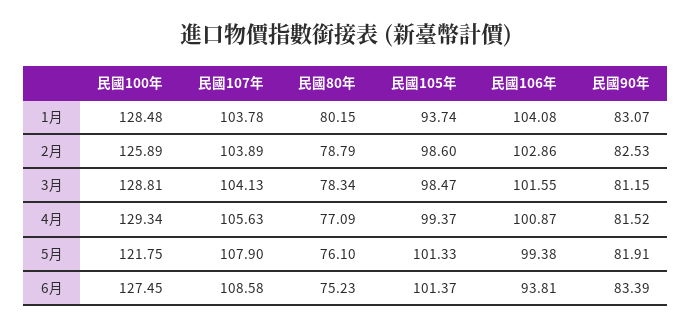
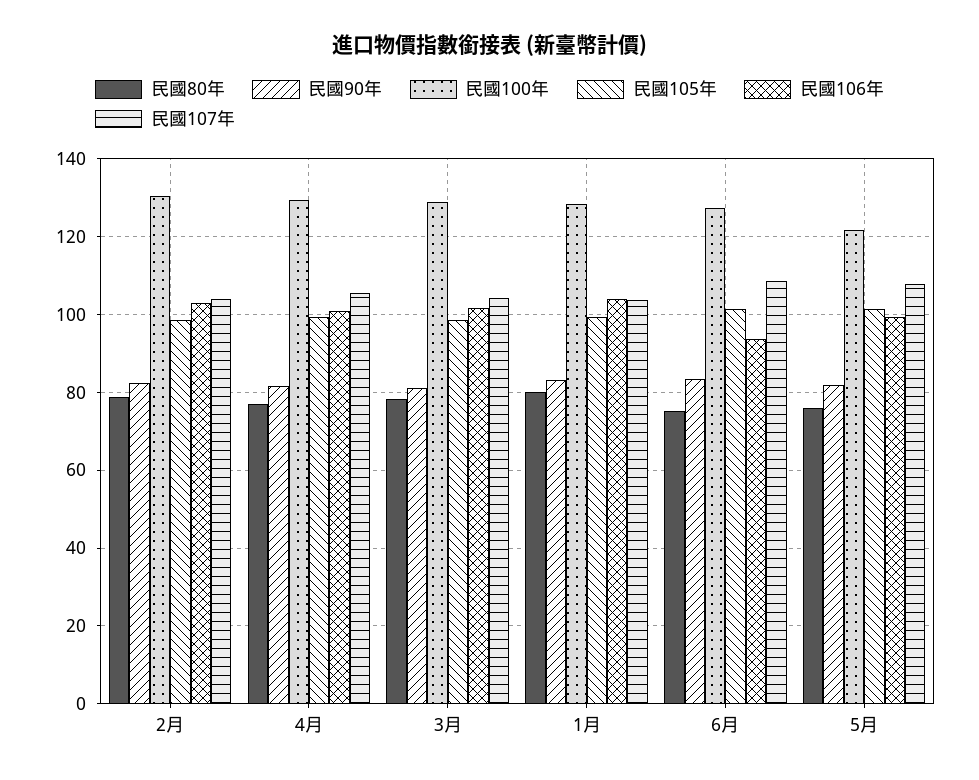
民國105年, 1月: 93.74 -> 100
民國100年, 2月: 125.89 -> 130

